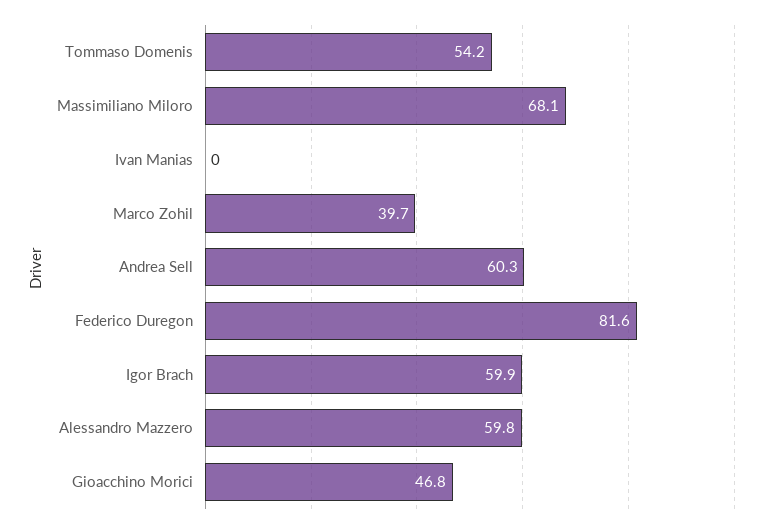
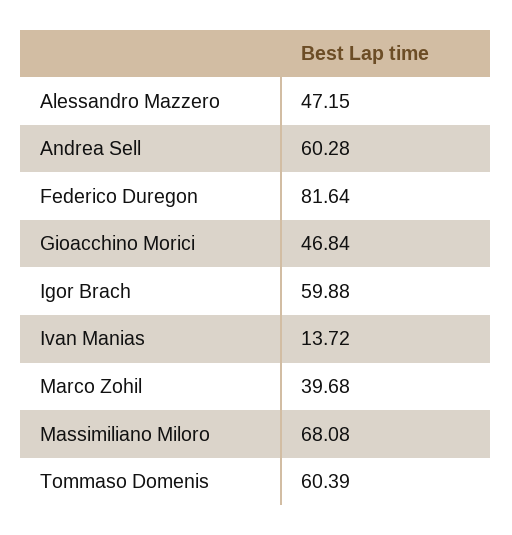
Tommaso Domenis: 54.2 -> 60.39
Ivan Manias: 0 -> 13.72
Alessandro Mazzero: 59.8 -> 47.15

